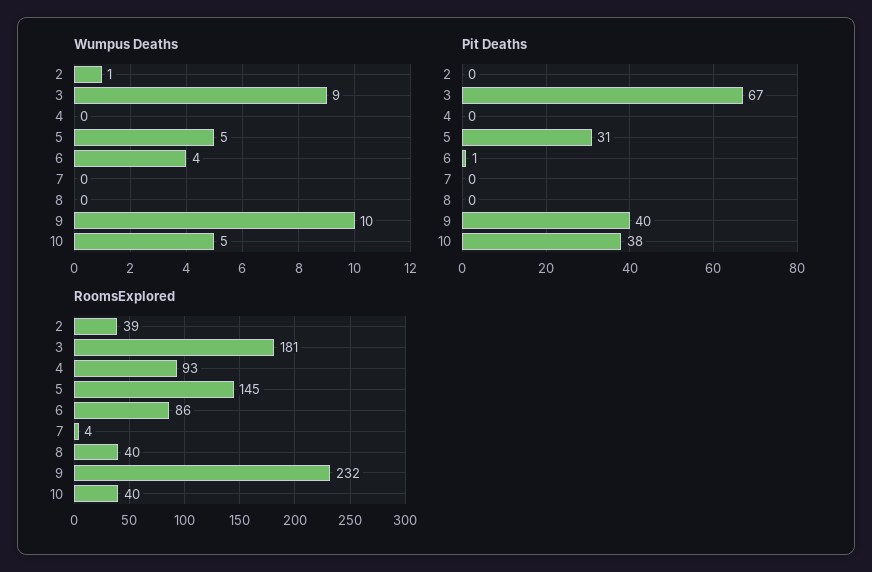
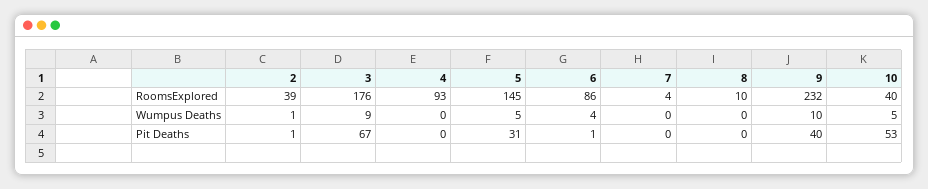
Pit Deaths, 2: 0 -> 1
Pit Deaths, 10: 38 -> 53
RoomsExplored, 3: 181 -> 176
RoomsExplored, 8: 40 -> 10

